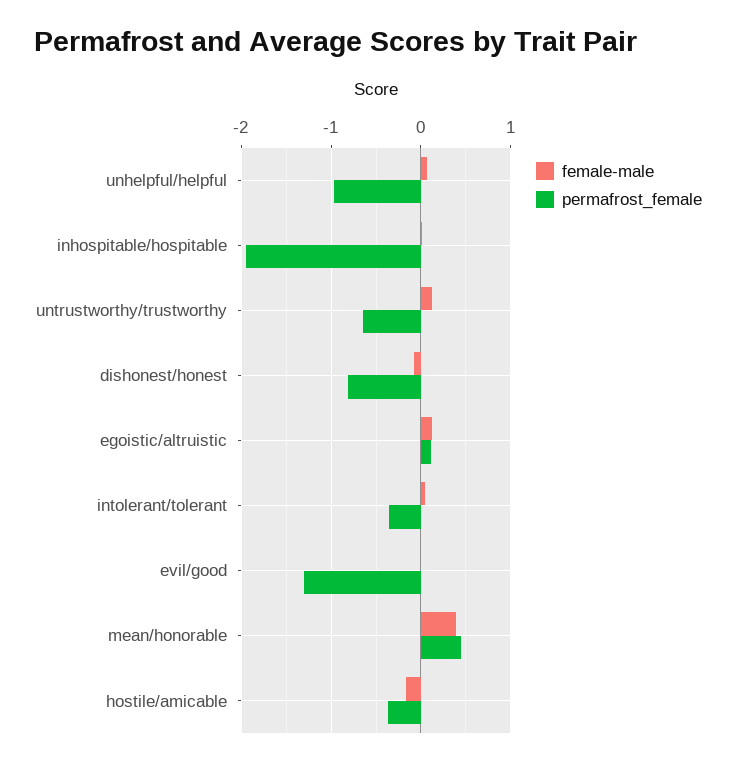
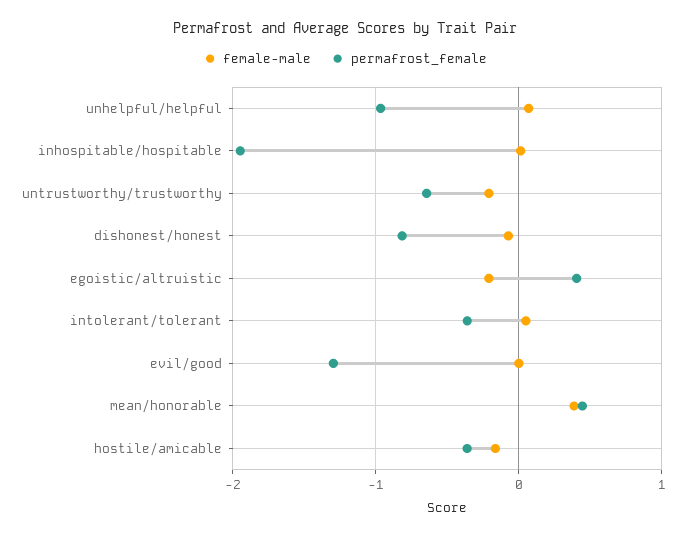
female-male, untrustworthy/trustworthy: 0.1 -> -0.2
female-male, egoistic/altruistic: 0.1 -> -0.2
permafrost_female, egoistic/altruistic: 0.1 -> 0.4

